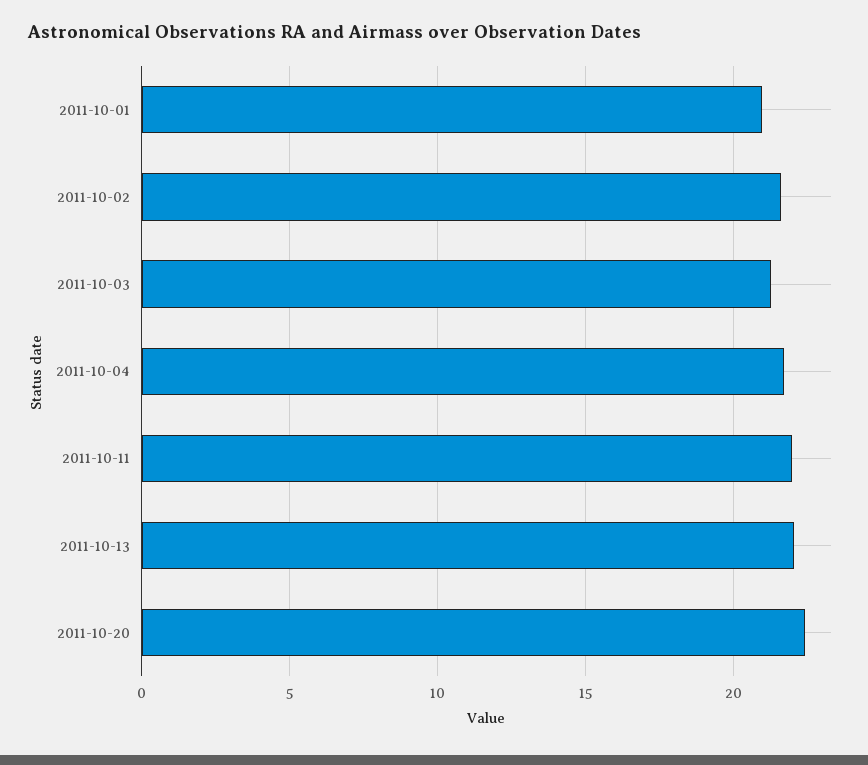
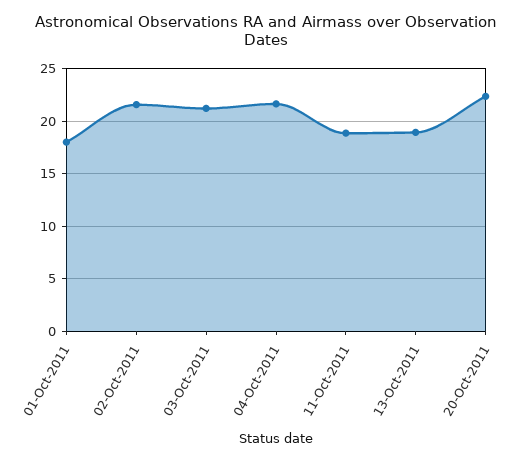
2011-10-01: 21 -> 18
2011-10-11: 22 -> 19
2011-10-13: 22 -> 19

